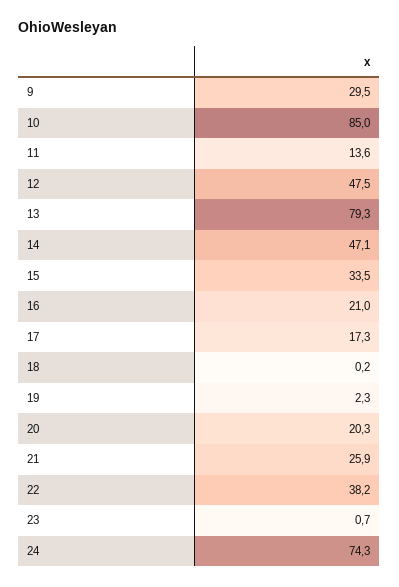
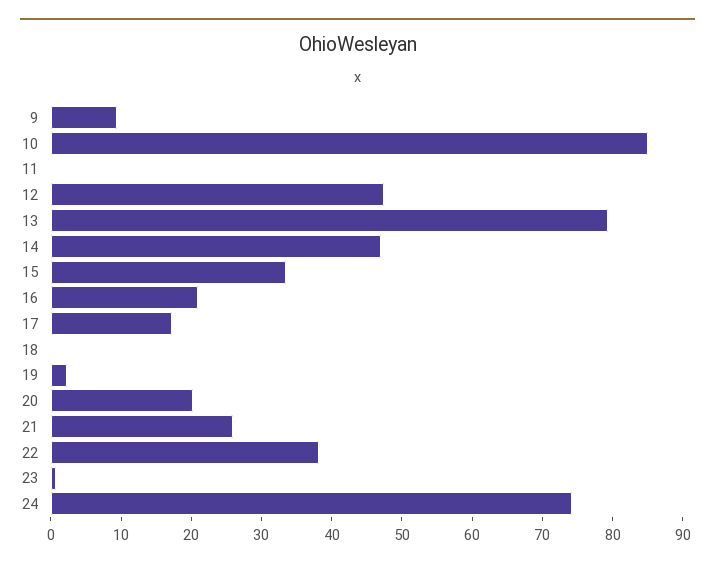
9: 29.5 -> 10
11: 13.6 -> 0

